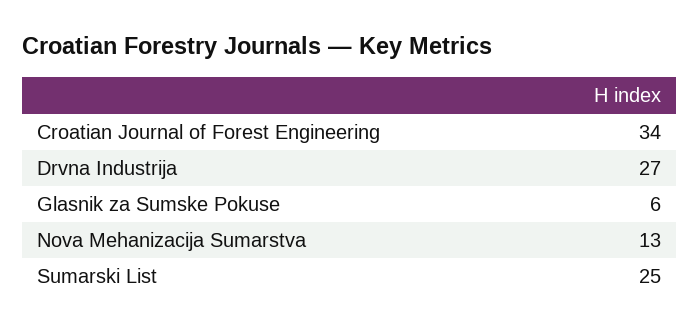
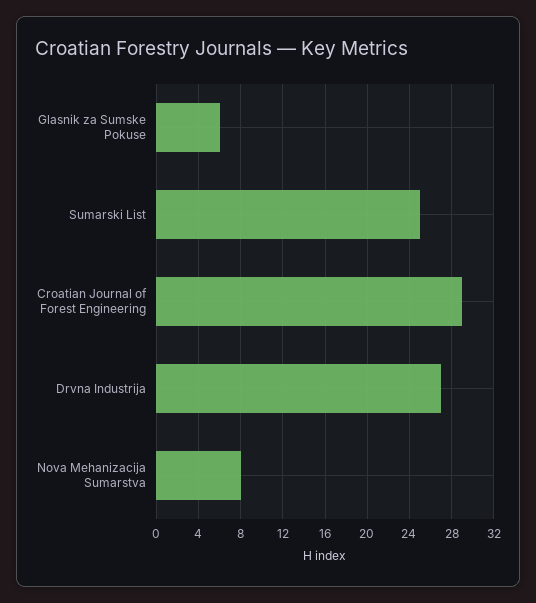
Croatian Journal of Forest Engineering: 34 -> 29
Nova Mehanizacija Sumarstva: 13 -> 8

